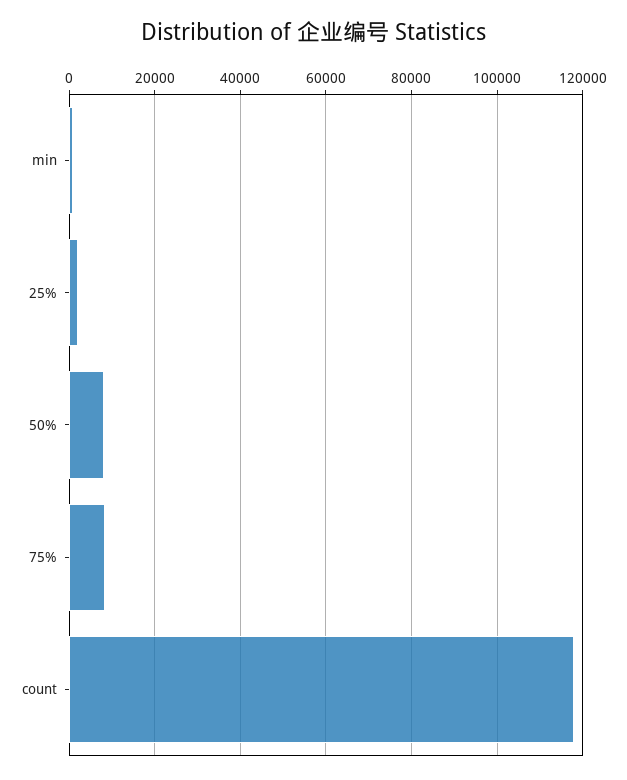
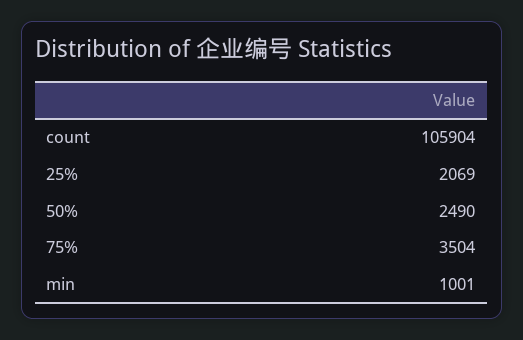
50%: 8000 -> 2490
75%: 8000 -> 3504
count: 118000 -> 105904

